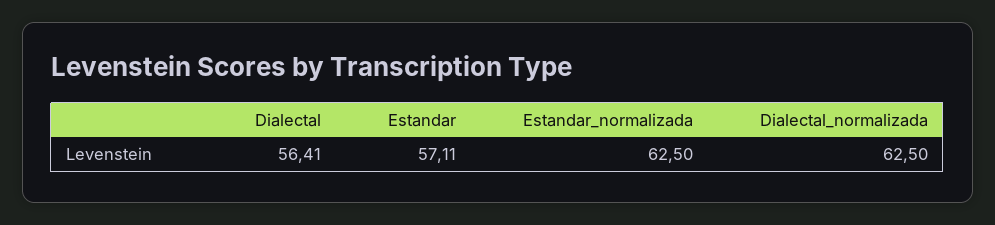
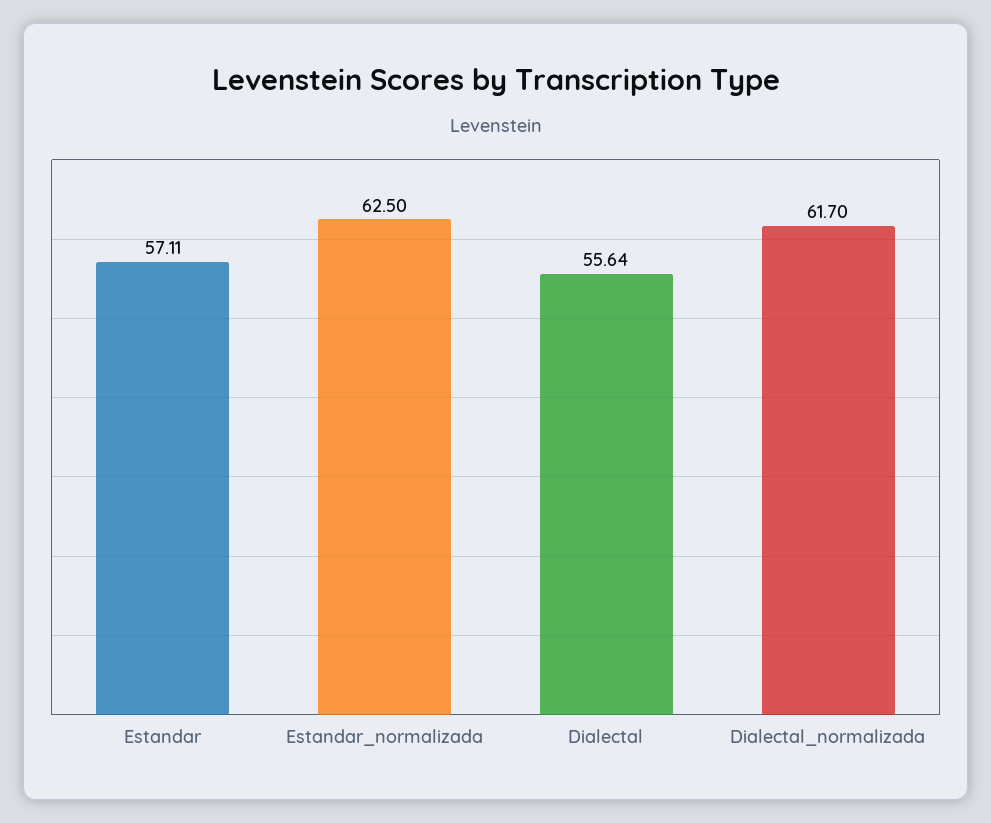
Dialectal: 56.41 -> 55.64
Dialectal_normalizada: 62.5 -> 61.7

